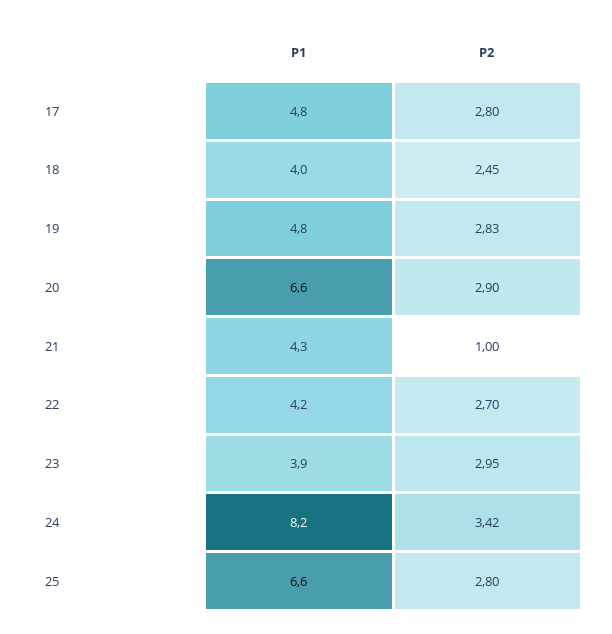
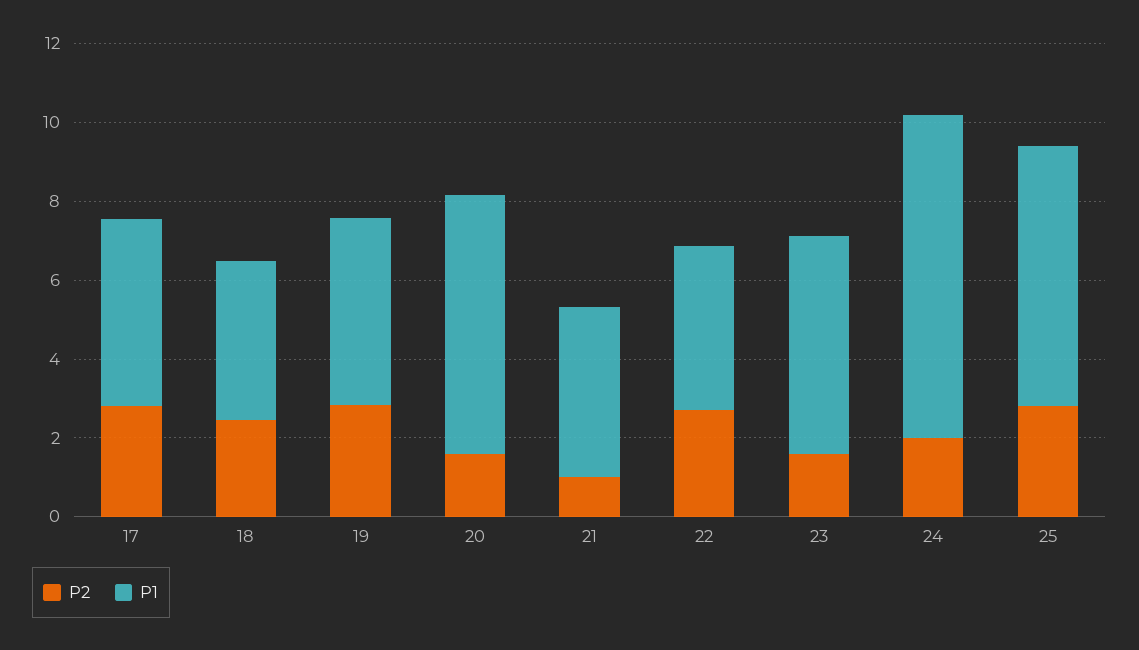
P2, 20: 2.9 -> 1.5
P1, 23: 3.9 -> 5.5
P2, 23: 2.95 -> 1.5
P2, 24: 3.42 -> 2

